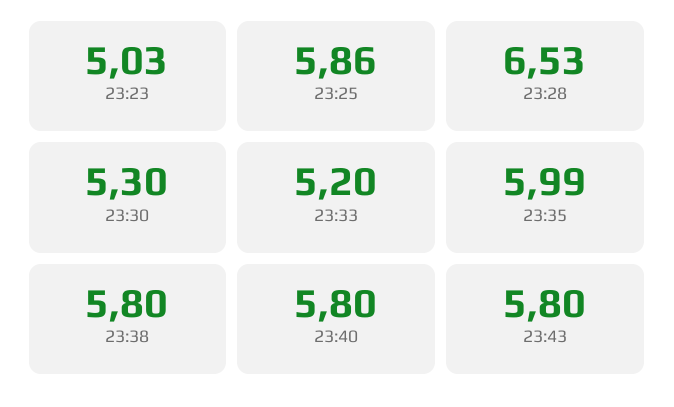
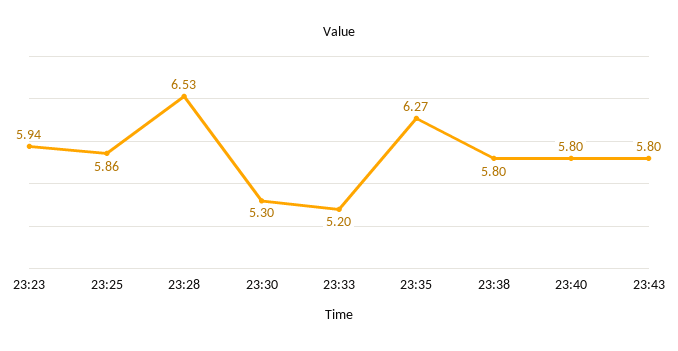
23:23: 5.03 -> 5.94
23:35: 5.99 -> 6.27

